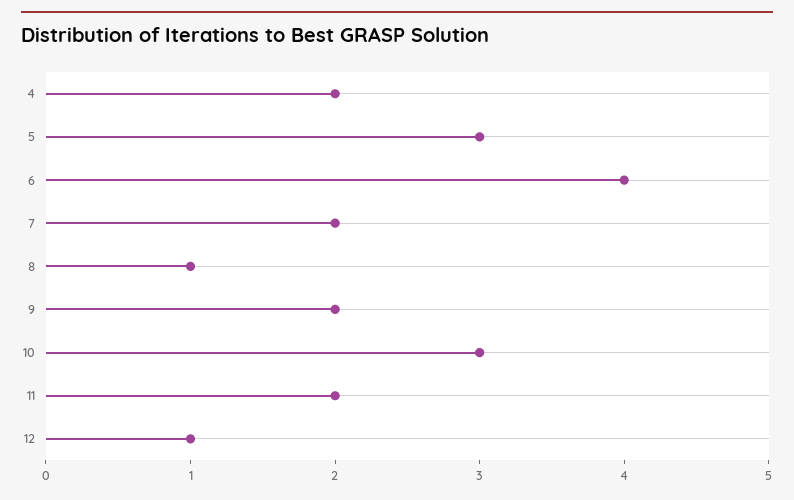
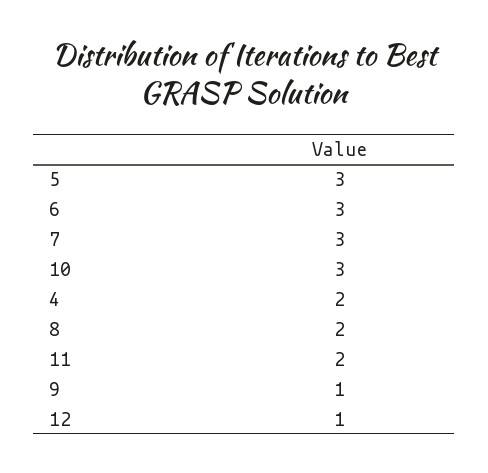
6: 4 -> 3
7: 2 -> 3
8: 1 -> 2
9: 2 -> 1

